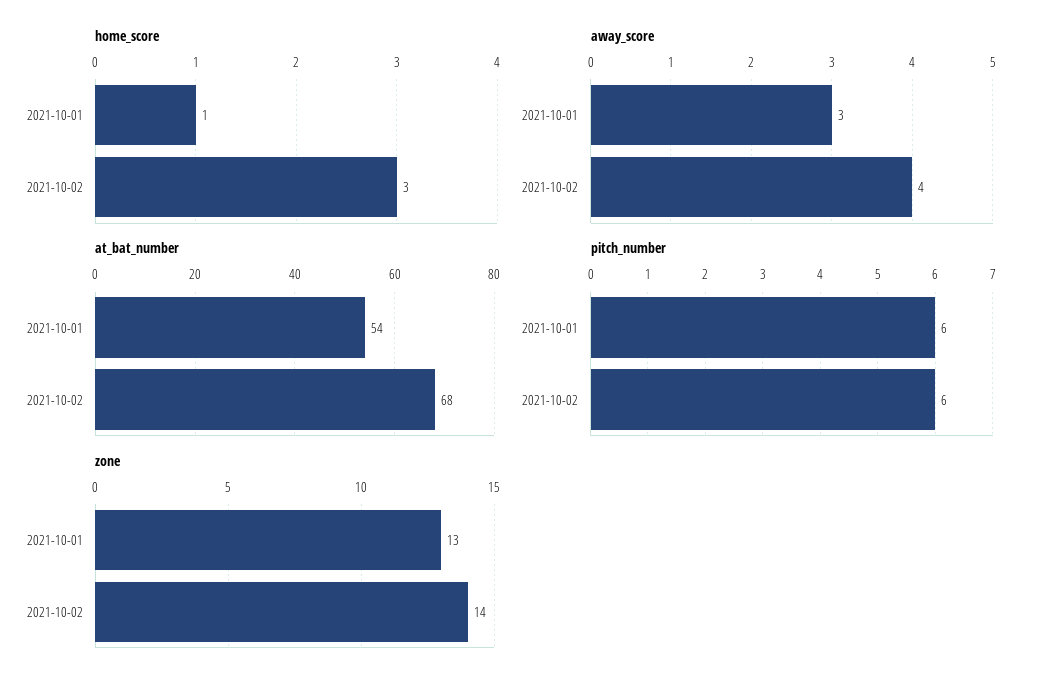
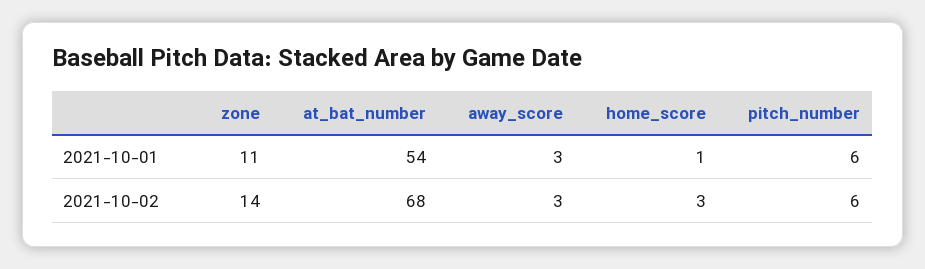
away_score, 2021-10-02: 4 -> 3
zone, 2021-10-01: 13 -> 11

